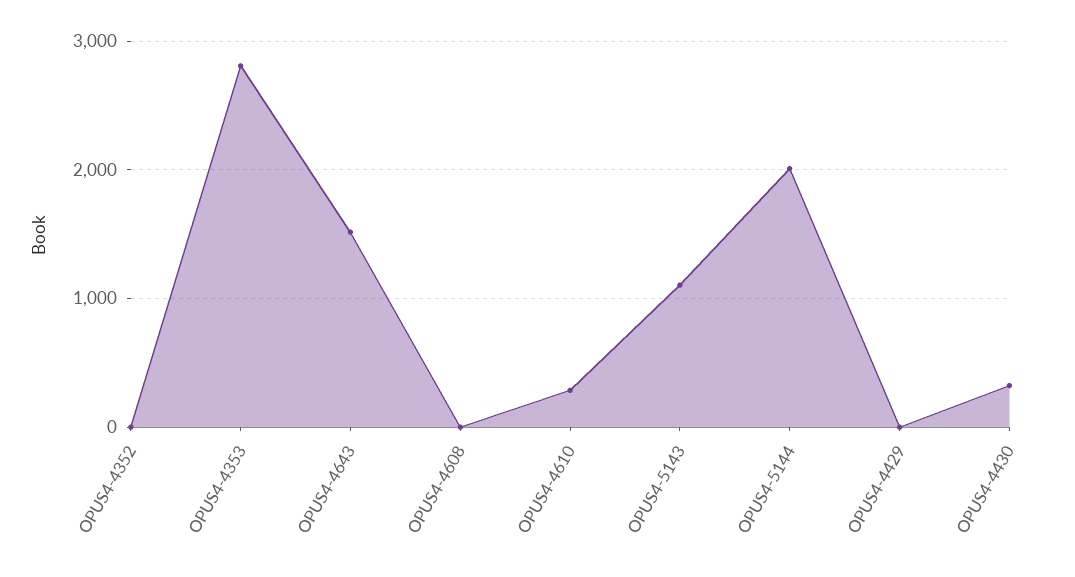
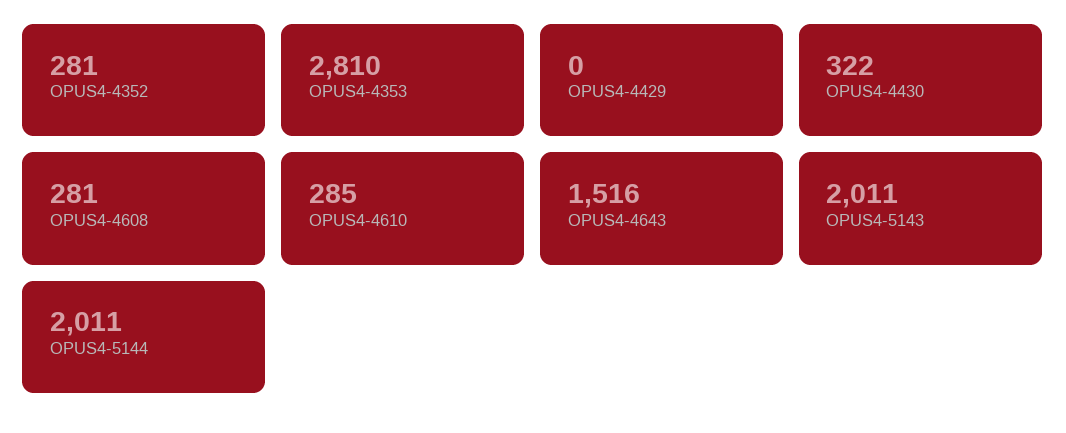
OPUS4-4352: 0 -> 281
OPUS4-4608: 0 -> 281
OPUS4-5143: 1100 -> 2011

